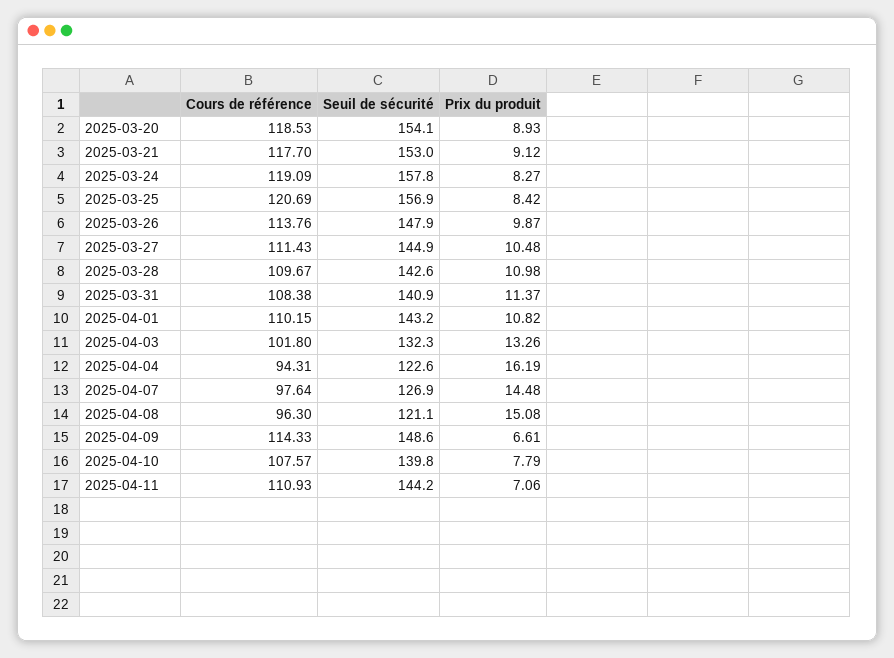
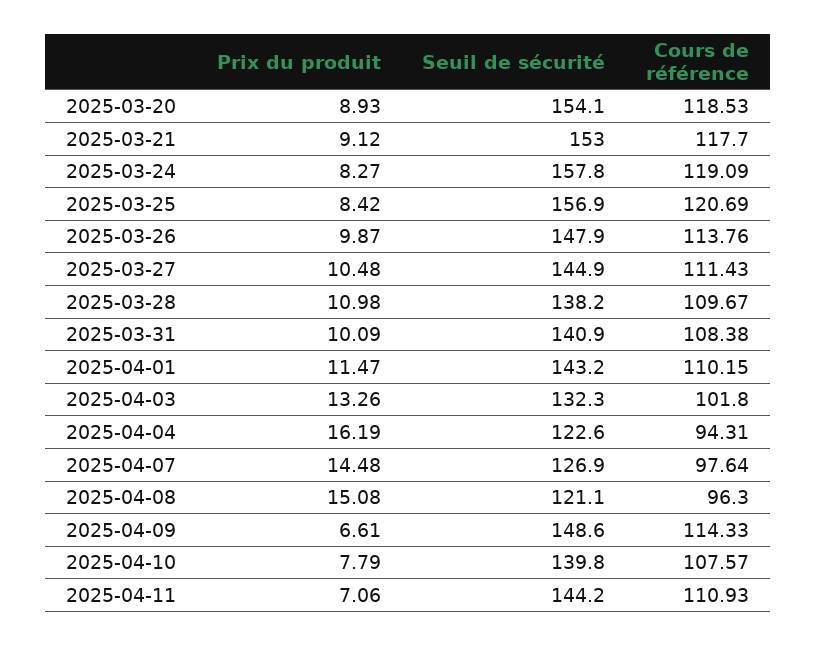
Seuil de sécurité, 2025-03-28: 142.6 -> 138.2
Prix du produit, 2025-03-31: 11.37 -> 10.09
Prix du produit, 2025-04-01: 10.82 -> 11.47

